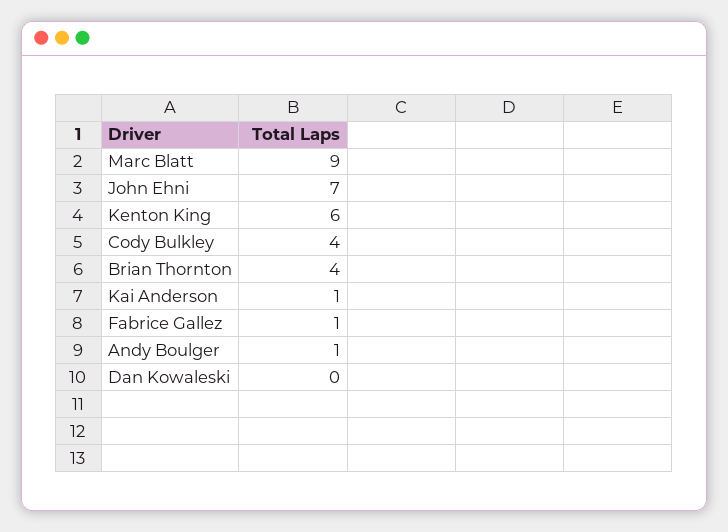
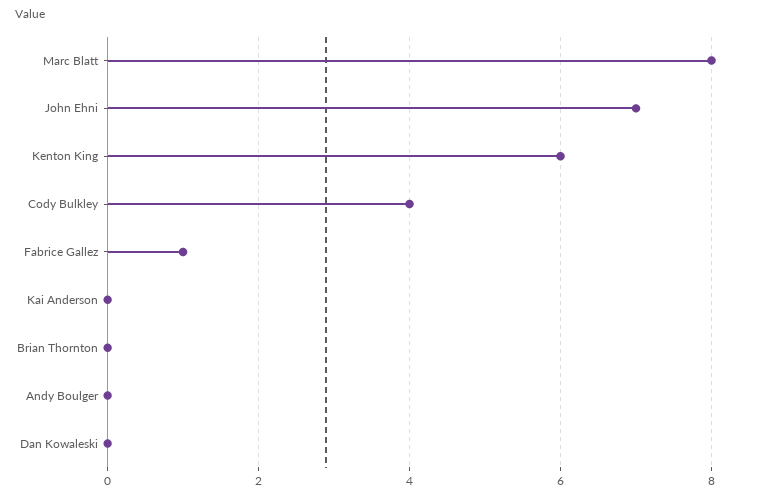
Marc Blatt: 9 -> 8
Brian Thornton: 4 -> 0
Kai Anderson: 1 -> 0
Andy Boulger: 1 -> 0

